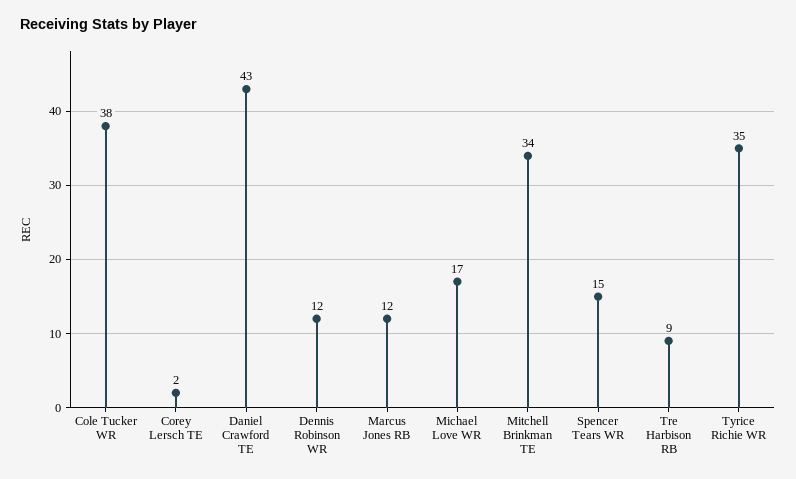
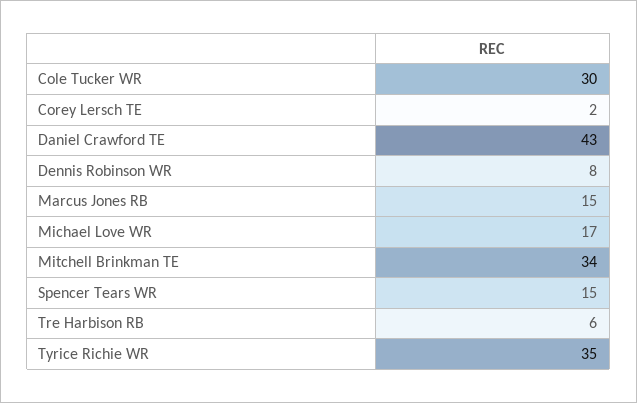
Cole Tucker WR: 38 -> 30
Dennis Robinson WR: 12 -> 8
Marcus Jones RB: 12 -> 15
Tre Harbison RB: 9 -> 6

